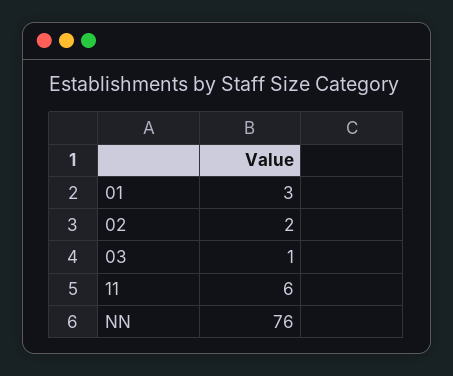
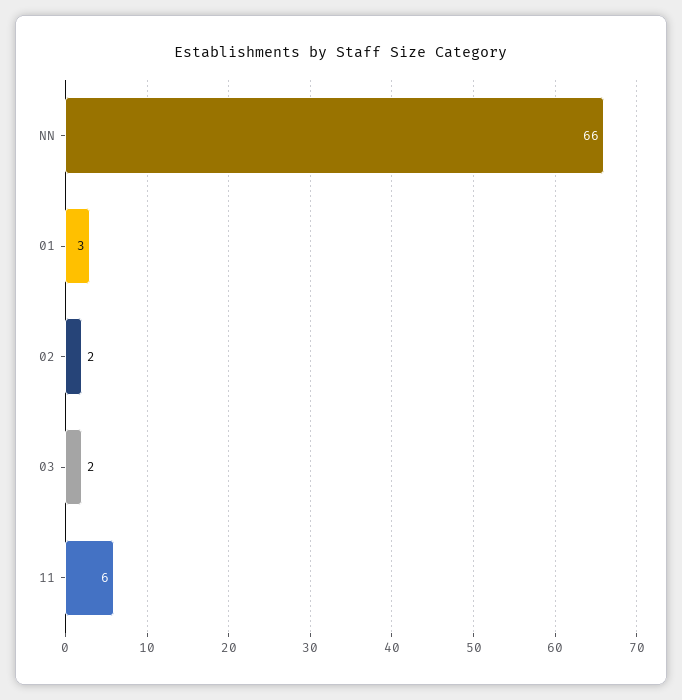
03: 1 -> 2
NN: 76 -> 66

